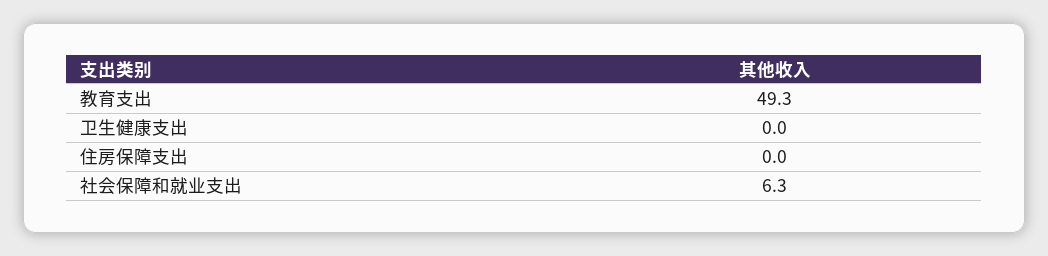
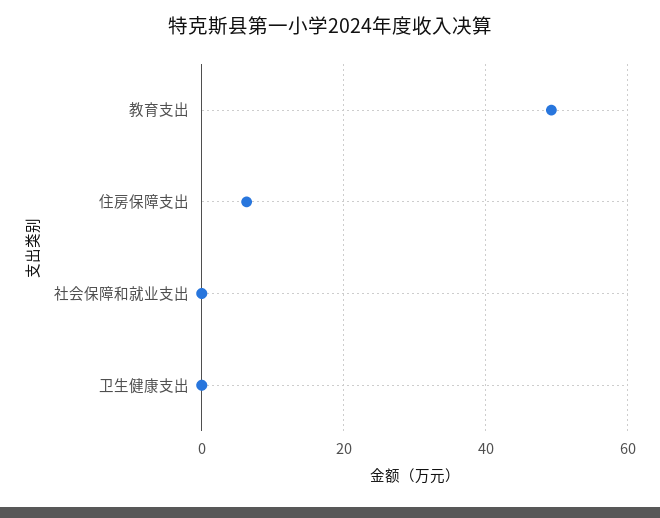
住房保障支出: 0 -> 6
社会保障和就业支出: 6.3 -> 0

